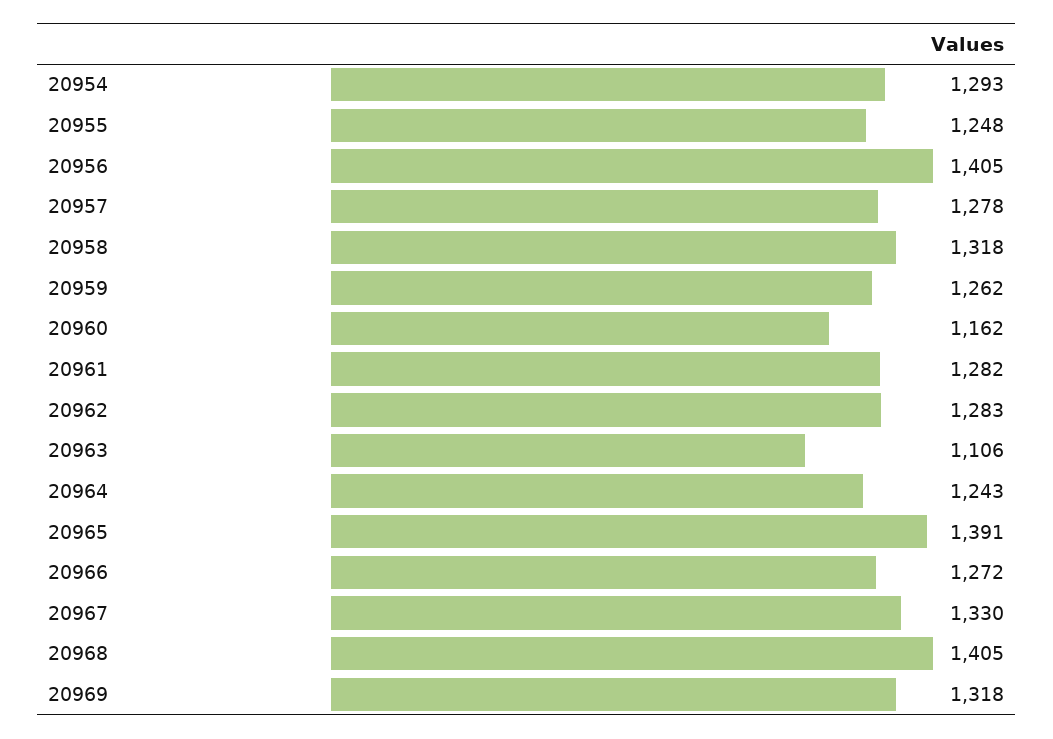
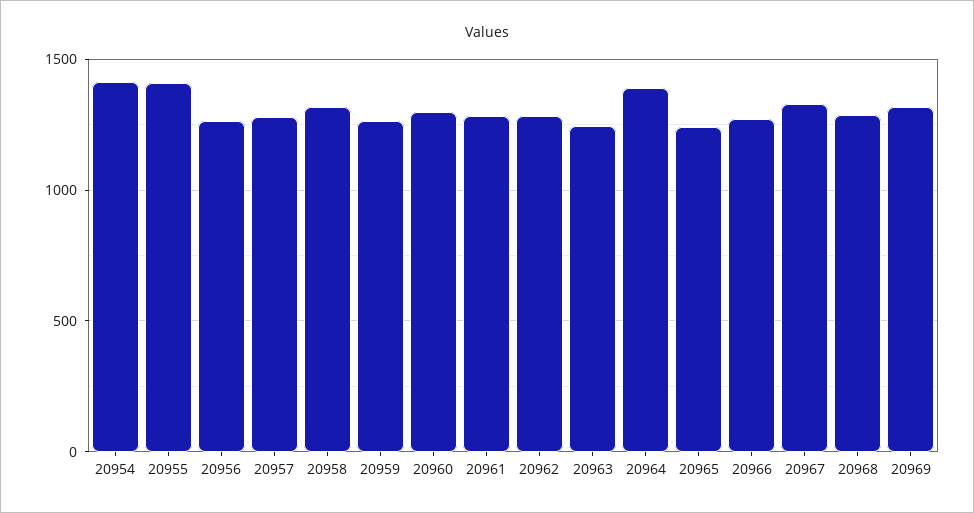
20954: 1293 -> 1400
20955: 1248 -> 1400
20956: 1405 -> 1250
20960: 1162 -> 1300
20963: 1106 -> 1250
20964: 1243 -> 1400
20965: 1391 -> 1250
20968: 1405 -> 1300

